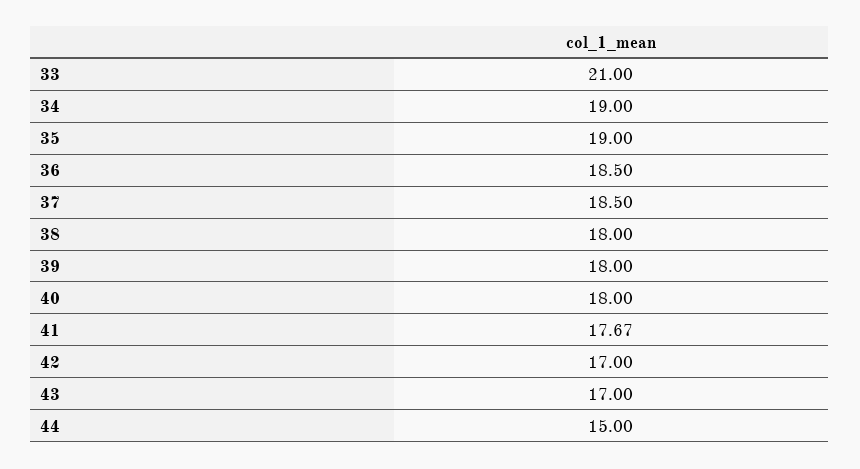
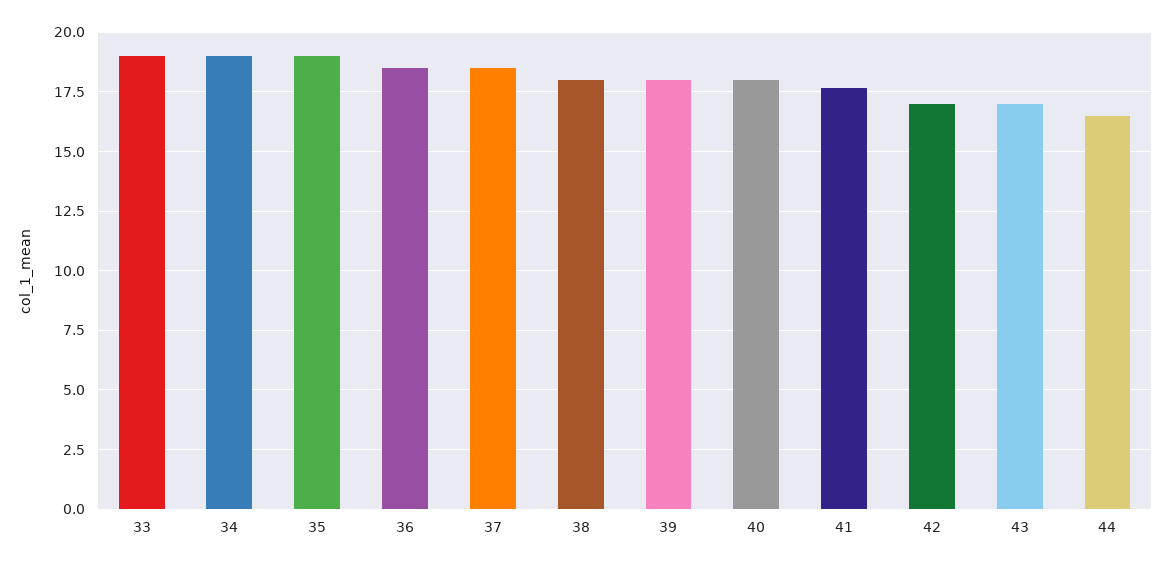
33: 21 -> 19
44: 15 -> 16.5

